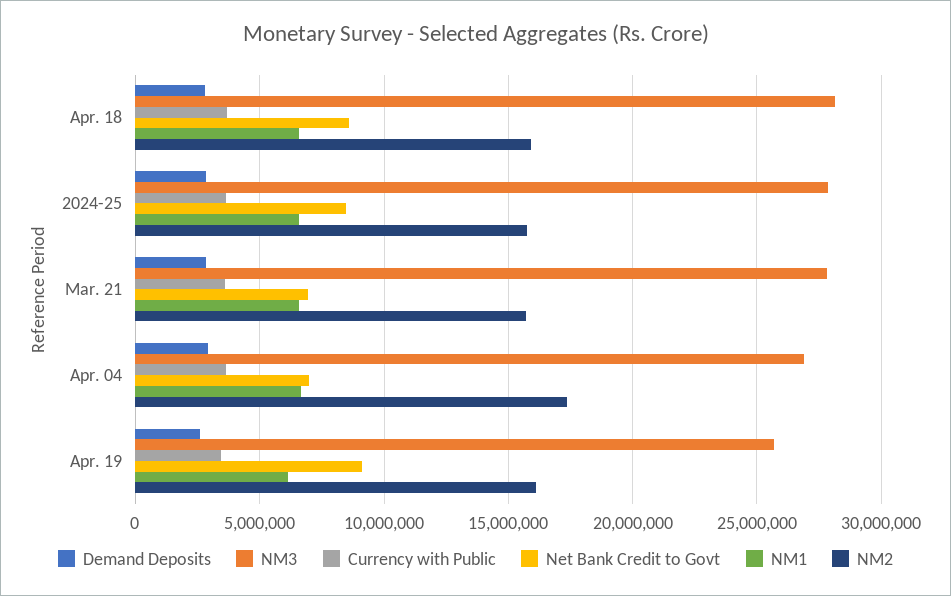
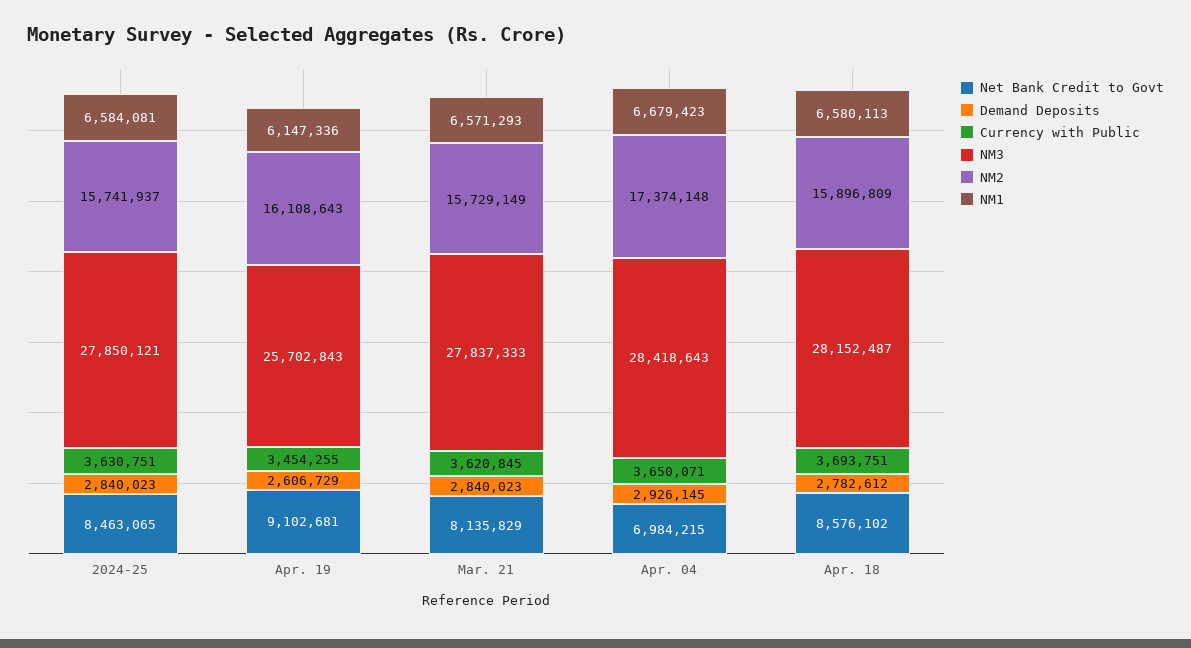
Net Bank Credit to Govt, Mar. 21: 7000000 -> 8135829
NM3, Apr. 04: 27000000 -> 28418643

